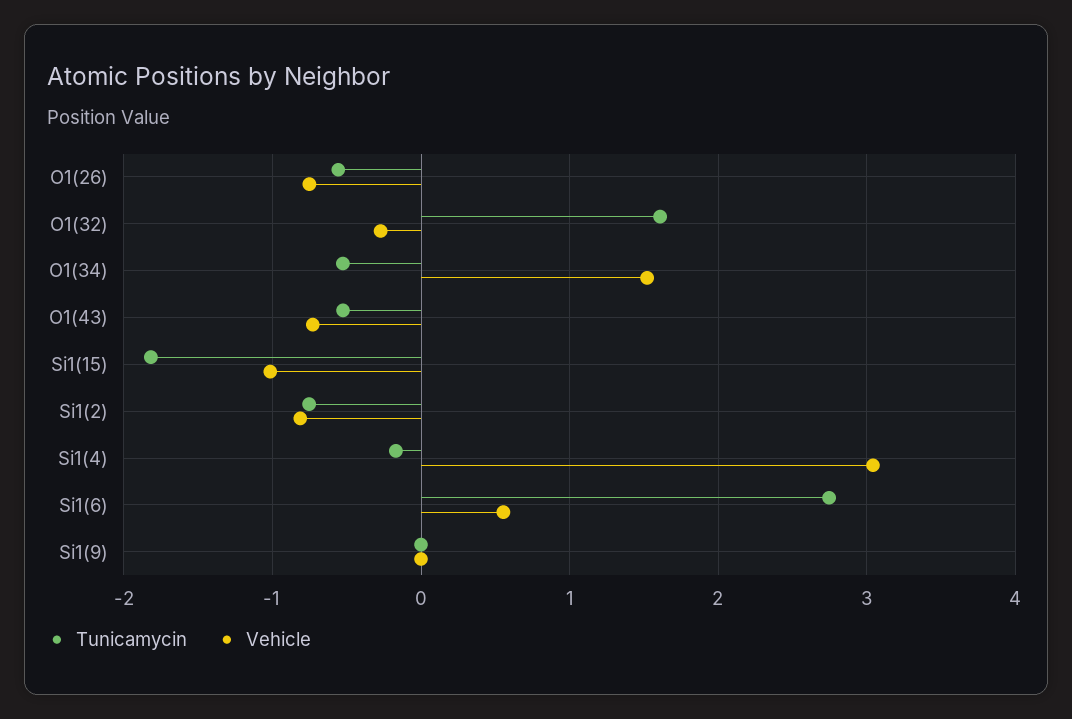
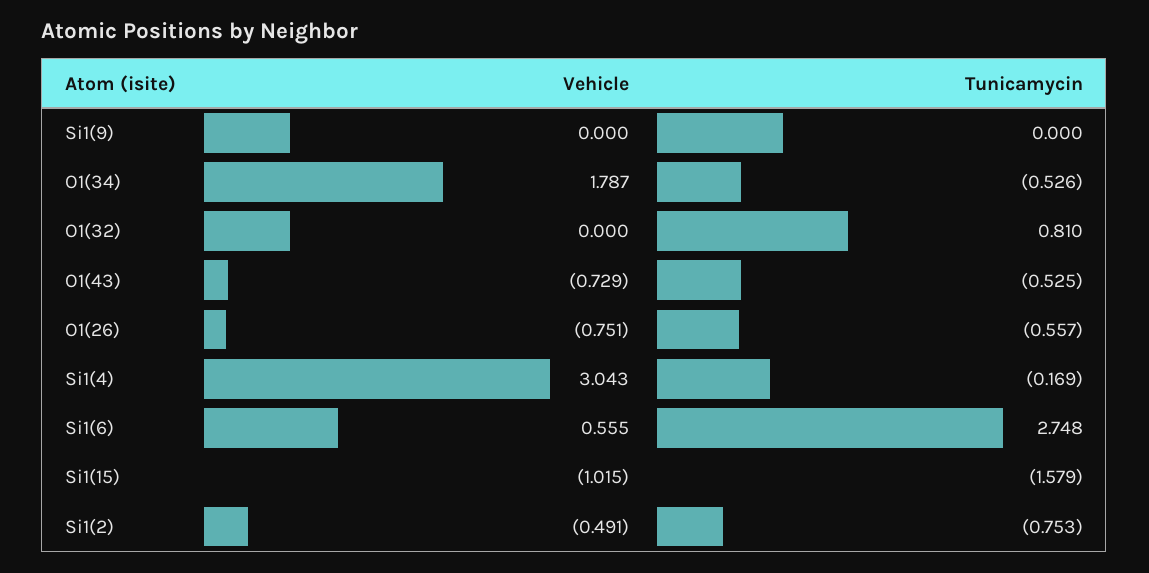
Tunicamycin, O1(32): 1.6 -> 0.81
Vehicle, O1(32): -0.3 -> 0
Vehicle, O1(34): 1.5 -> 1.787
Tunicamycin, Si1(15): -1.8 -> -1.579
Vehicle, Si1(2): -0.8 -> -0.491

